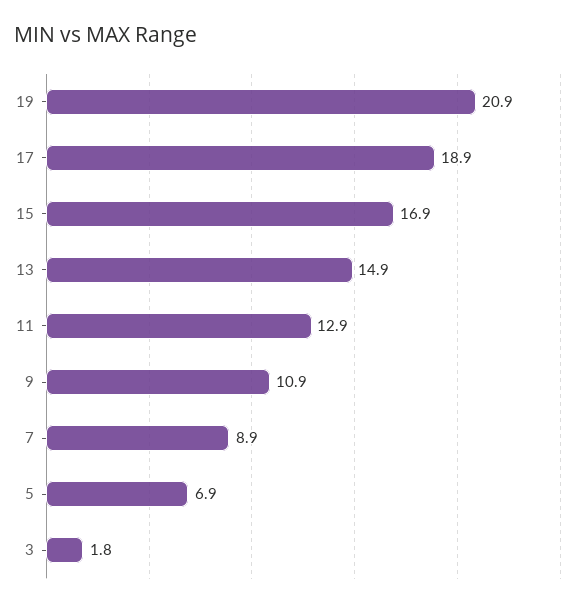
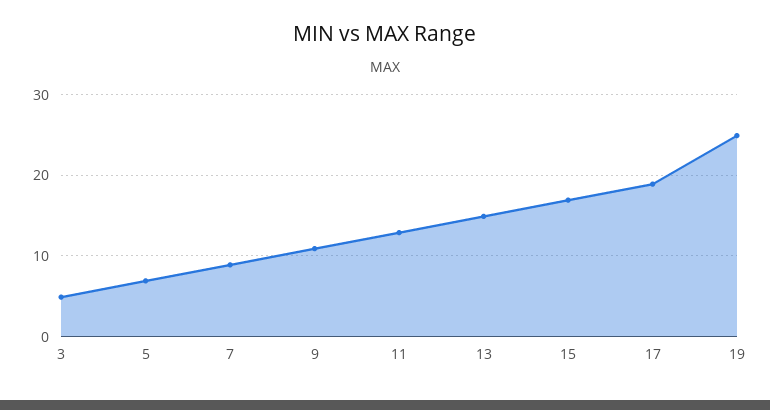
19: 20.9 -> 25
3: 1.8 -> 5

